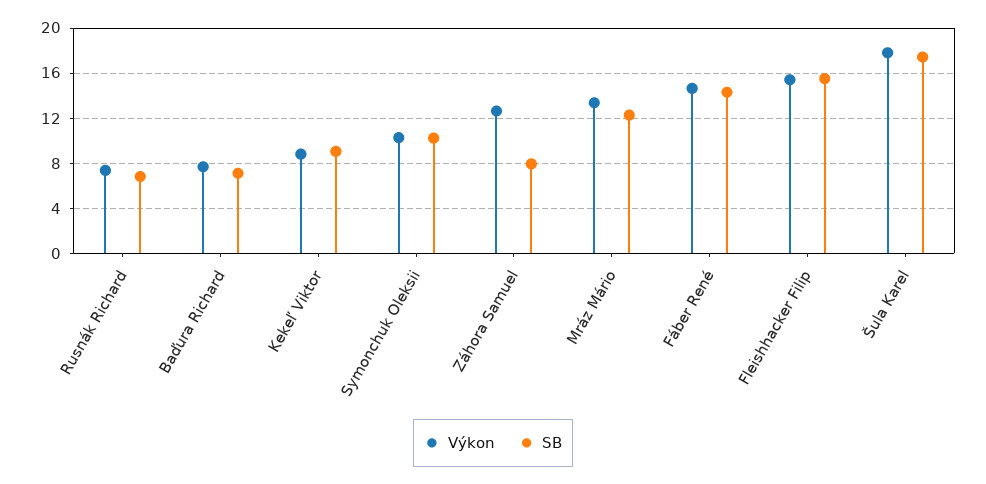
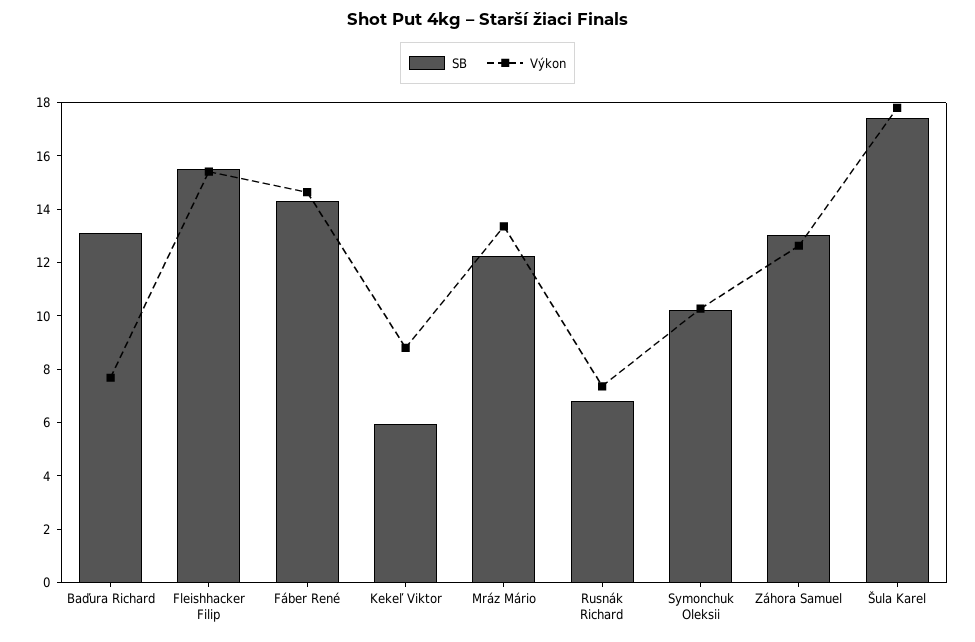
SB, Baďura Richard: 7 -> 13
SB, Kekeľ Viktor: 9 -> 6
SB, Záhora Samuel: 8 -> 13

